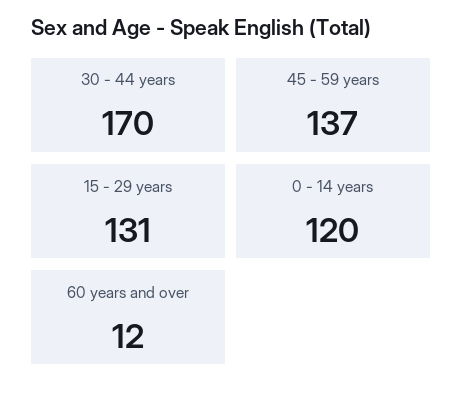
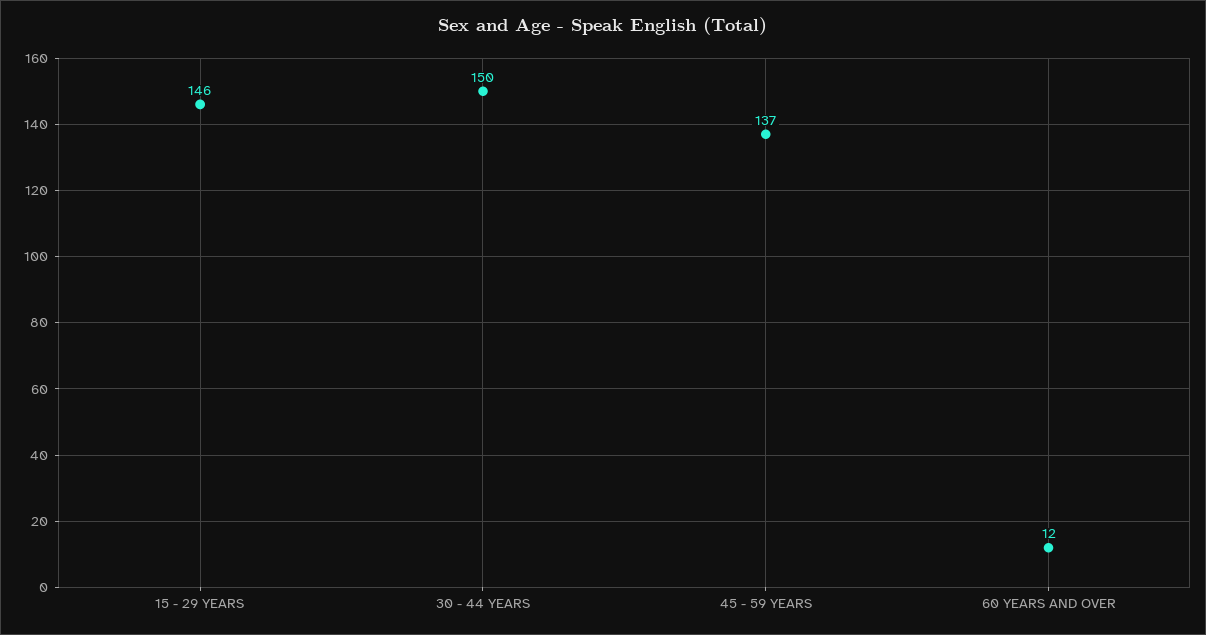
30 - 44 years: 170 -> 150
15 - 29 years: 131 -> 146
0 - 14 years: 120 -> none

